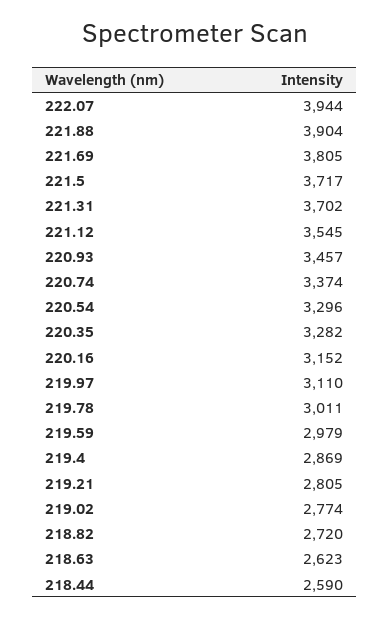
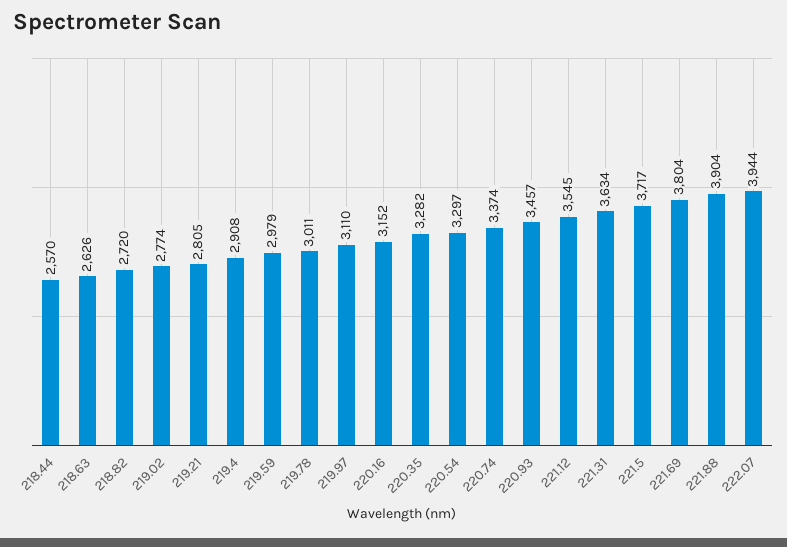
221.69: 3805 -> 3804
221.31: 3702 -> 3634
220.54: 3296 -> 3297
219.4: 2869 -> 2908
218.63: 2623 -> 2626
218.44: 2590 -> 2570

